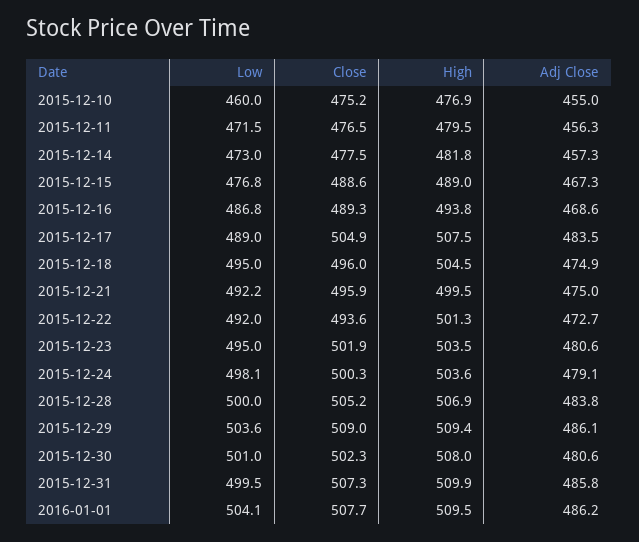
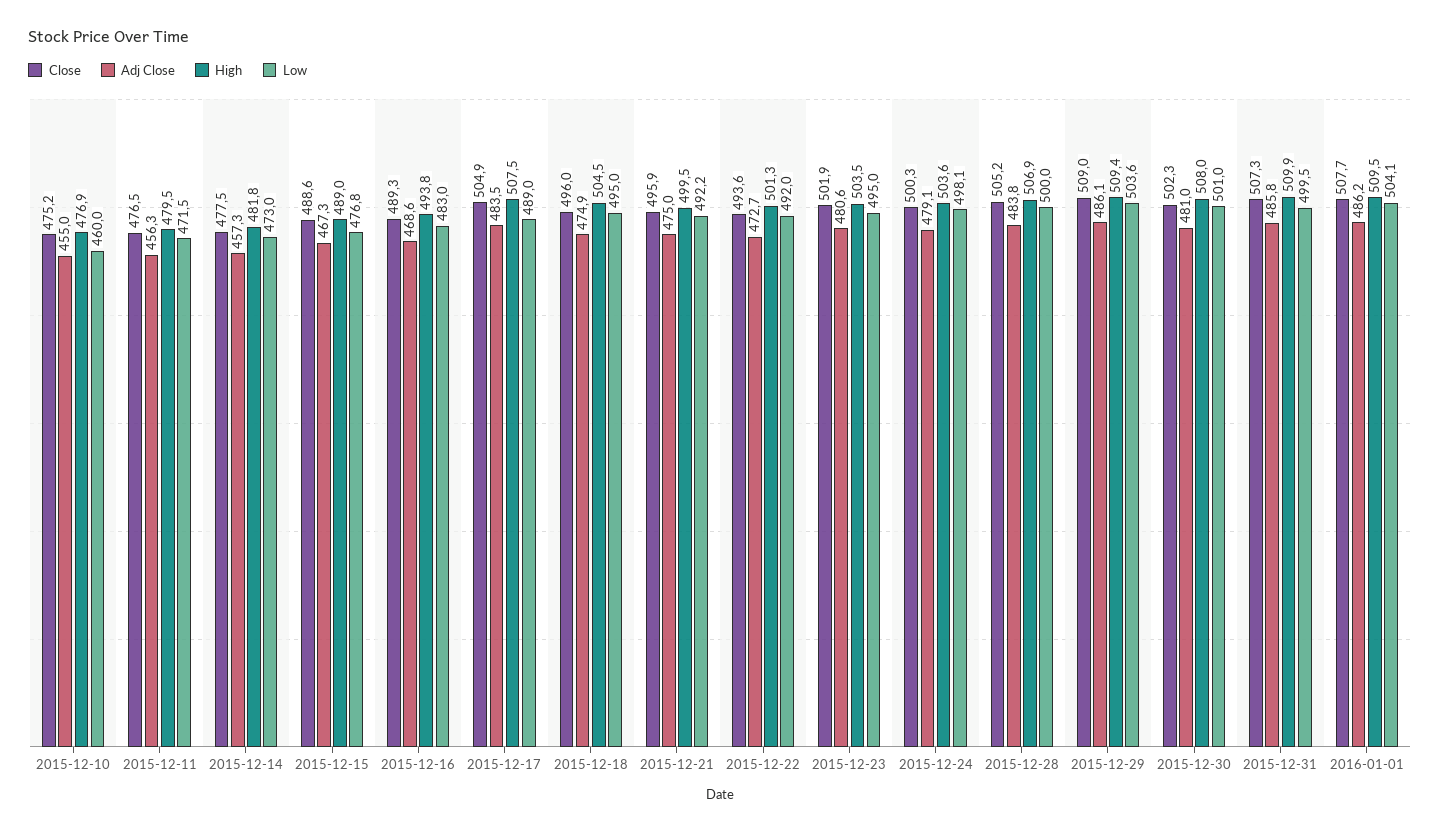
Low, 2015-12-16: 486.8 -> 483
Adj Close, 2015-12-30: 480.6 -> 481

